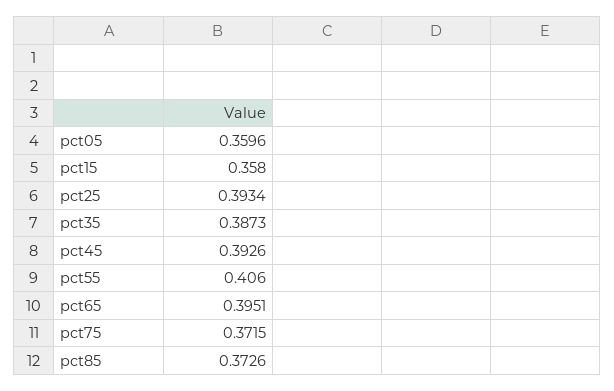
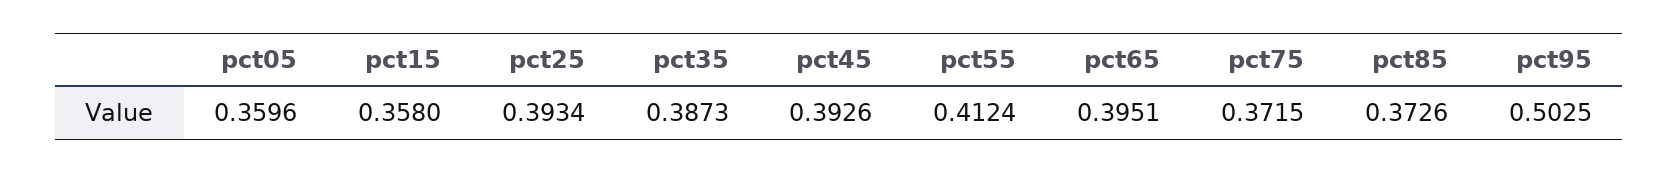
pct55: 0.406 -> 0.4124
pct95: none -> 0.5025

